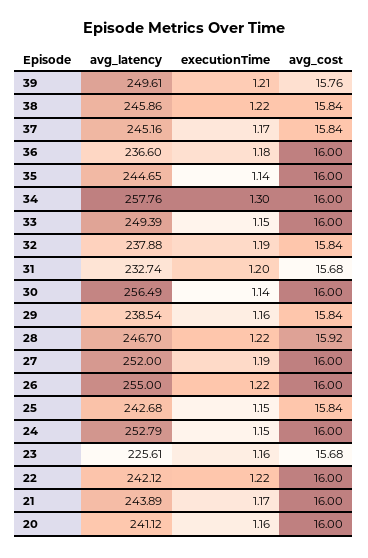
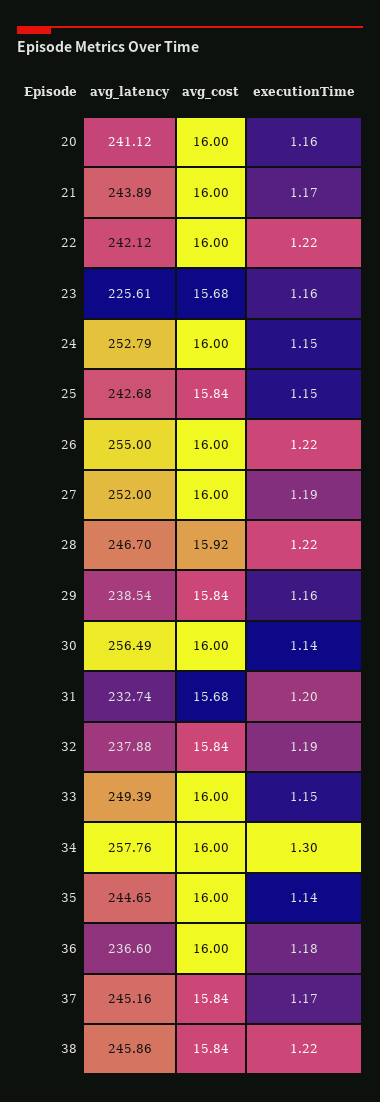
avg_latency, 39: 249.61 -> none
executionTime, 39: 1.21 -> none
avg_cost, 39: 15.76 -> none

